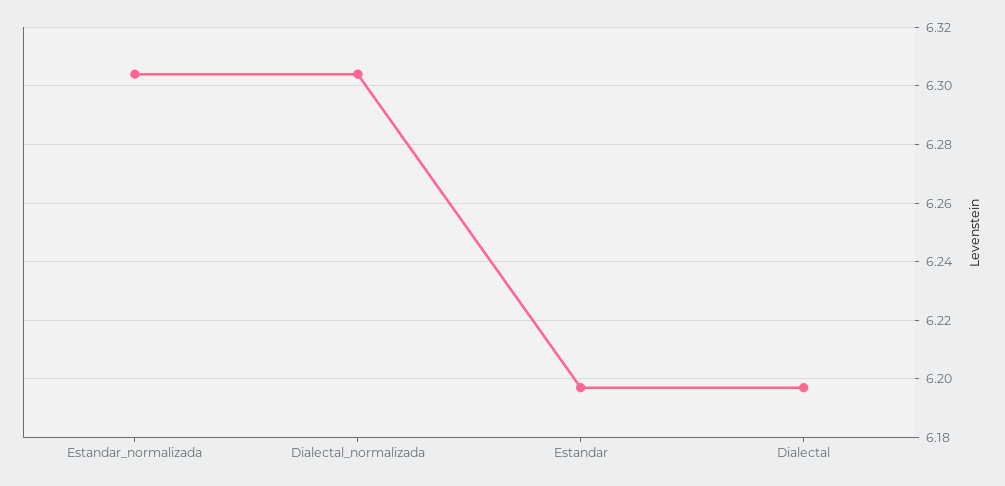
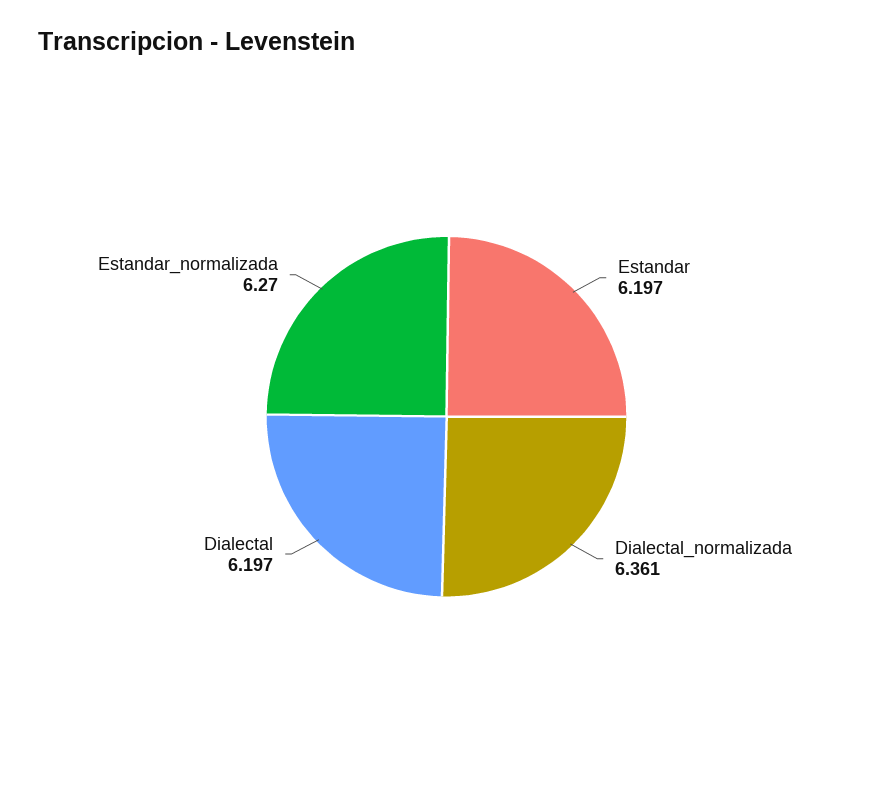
Estandar_normalizada: 6.305 -> 6.27
Dialectal_normalizada: 6.305 -> 6.361

